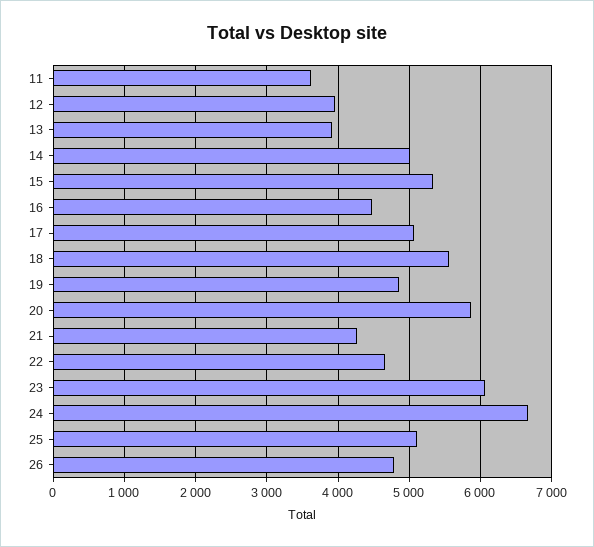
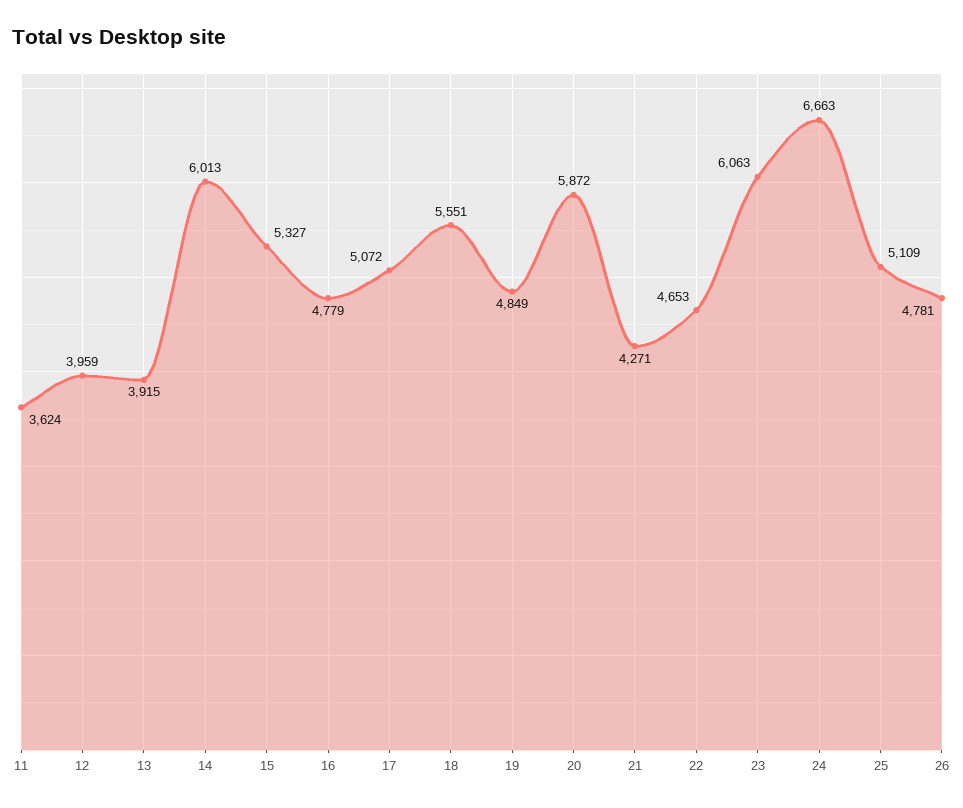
14: 5000 -> 6013
16: 4500 -> 4779

